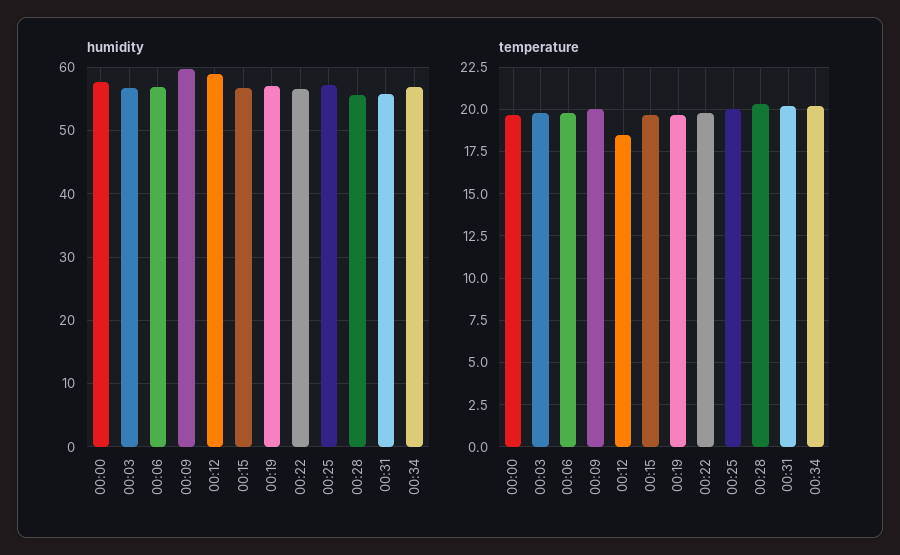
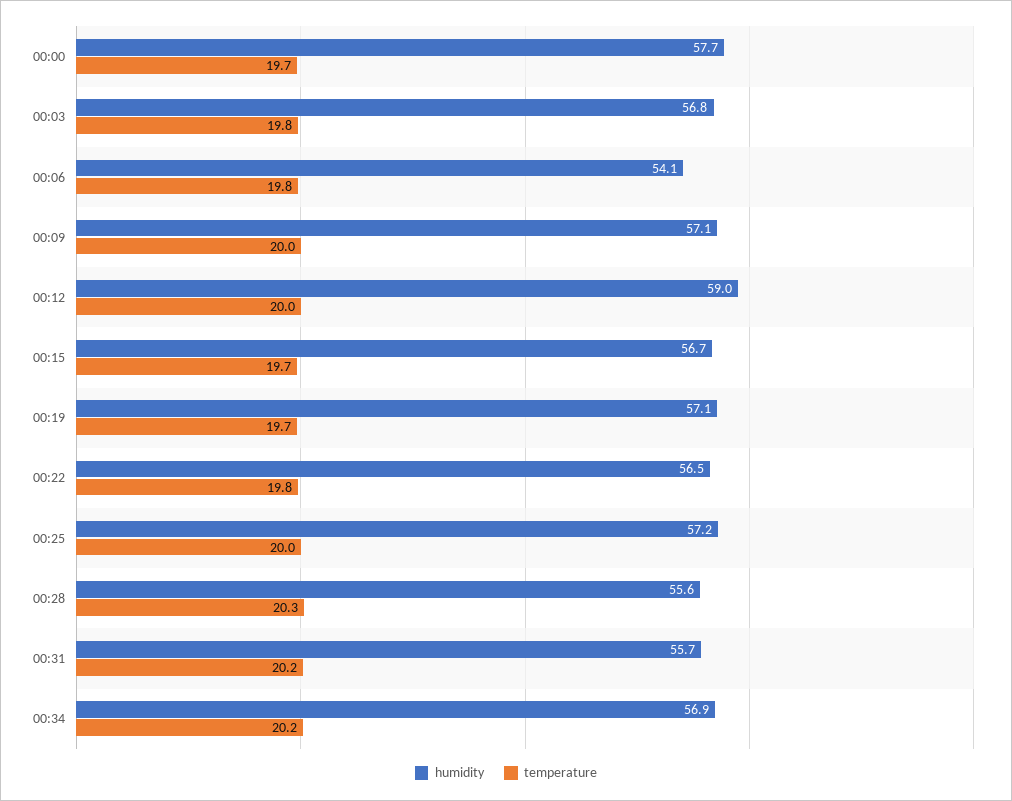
humidity, 00:06: 57 -> 54.1
humidity, 00:09: 60 -> 57.1
temperature, 00:12: 18.5 -> 20

